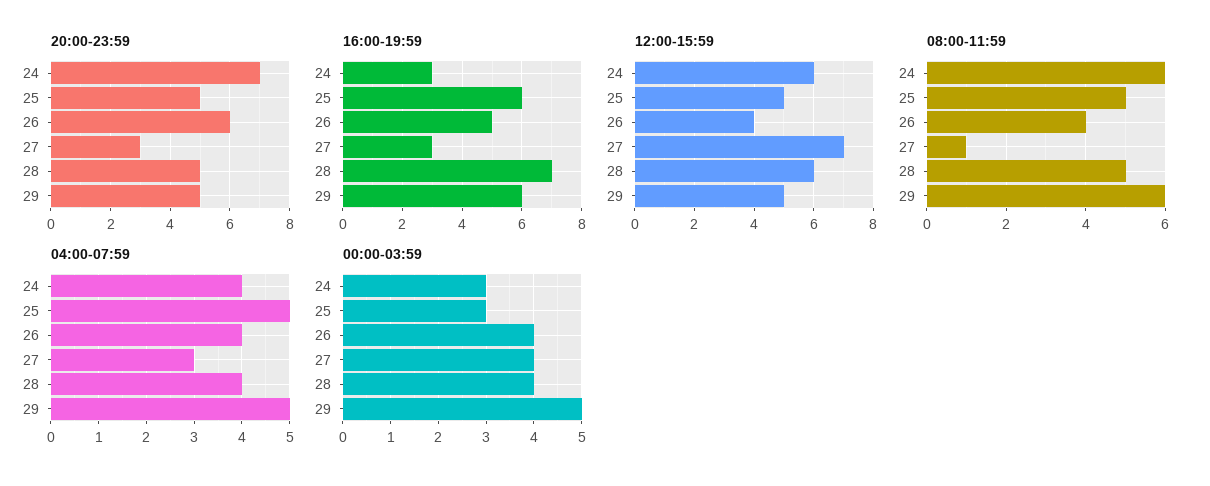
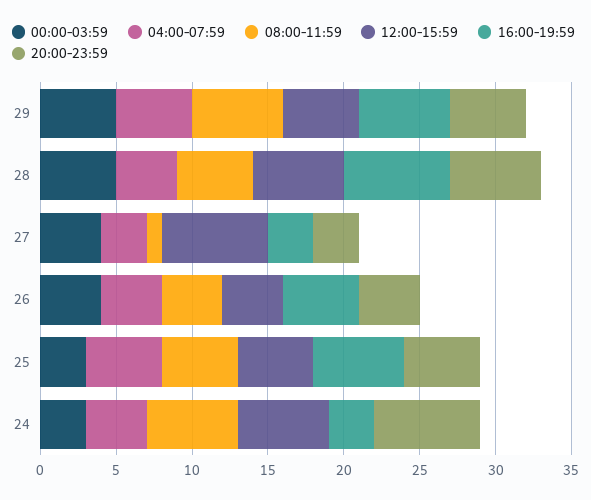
20:00-23:59, 26: 6 -> 4
20:00-23:59, 28: 5 -> 6
00:00-03:59, 28: 4 -> 5

